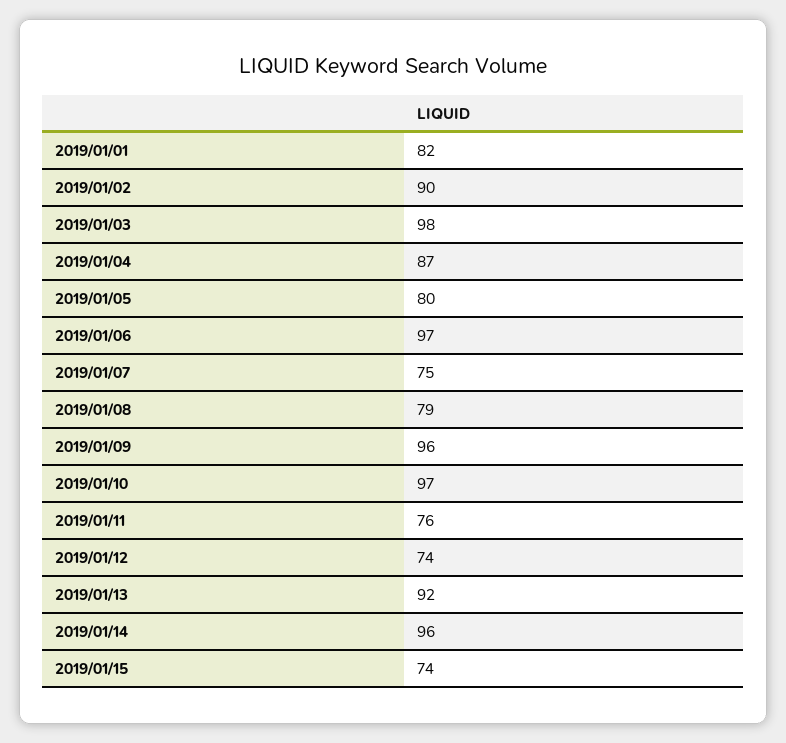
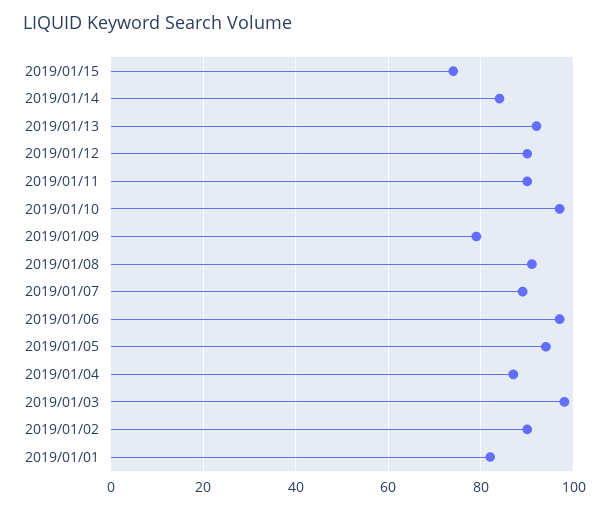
2019/01/05: 80 -> 95
2019/01/07: 75 -> 90
2019/01/08: 79 -> 90
2019/01/09: 96 -> 80
2019/01/11: 76 -> 90
2019/01/12: 74 -> 90
2019/01/14: 96 -> 85

